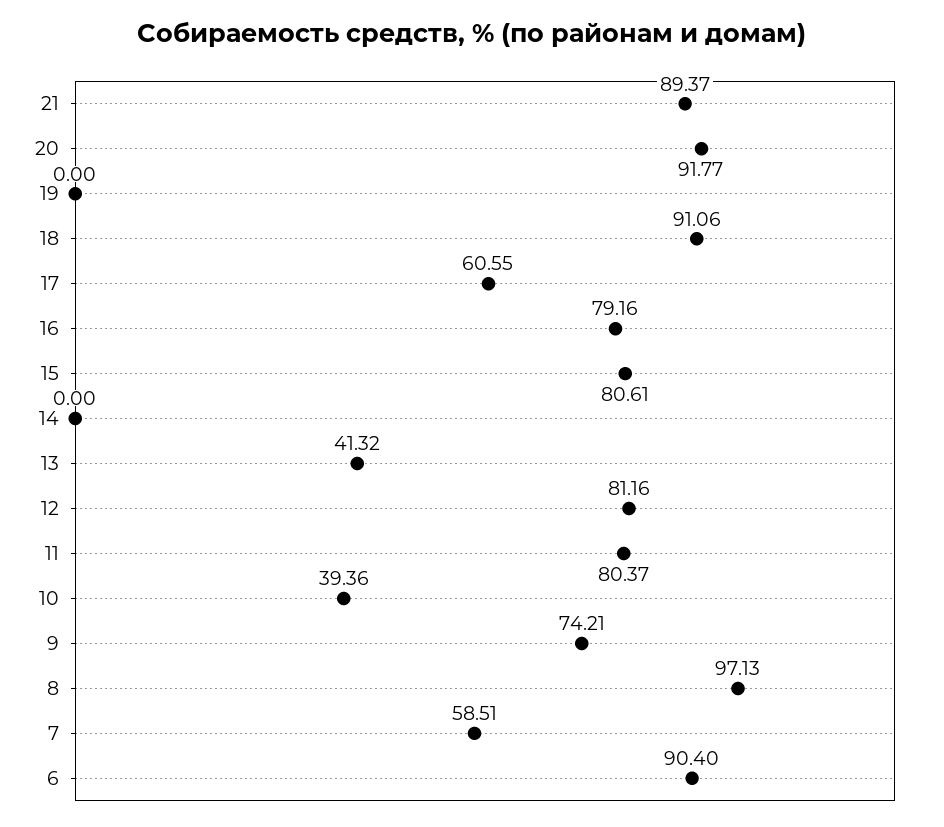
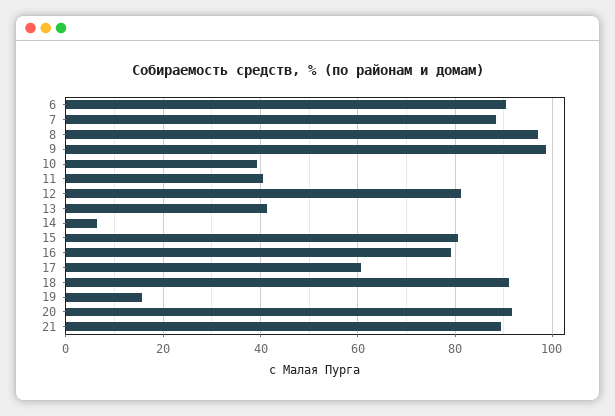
19: 0 -> 16
14: 0 -> 6
11: 80.37 -> 40
9: 74.21 -> 98
7: 58.51 -> 88

